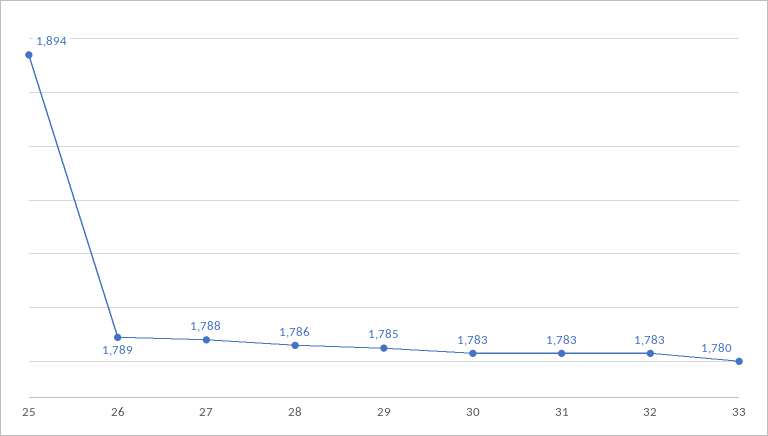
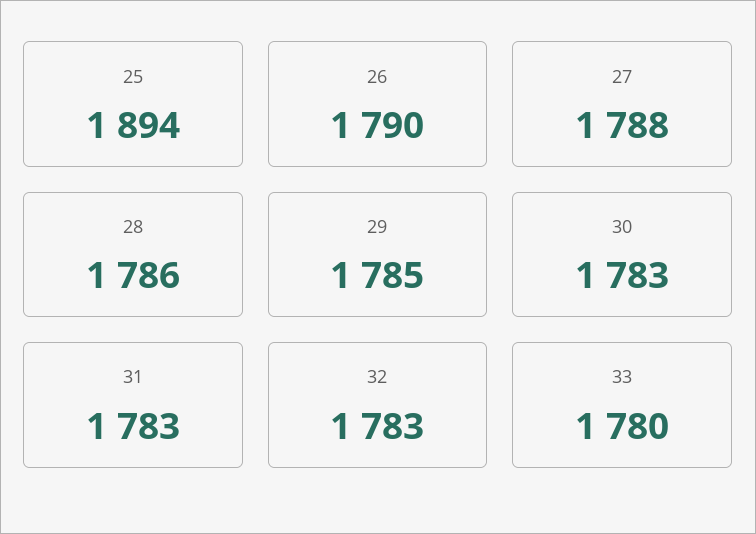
26: 1789 -> 1790

